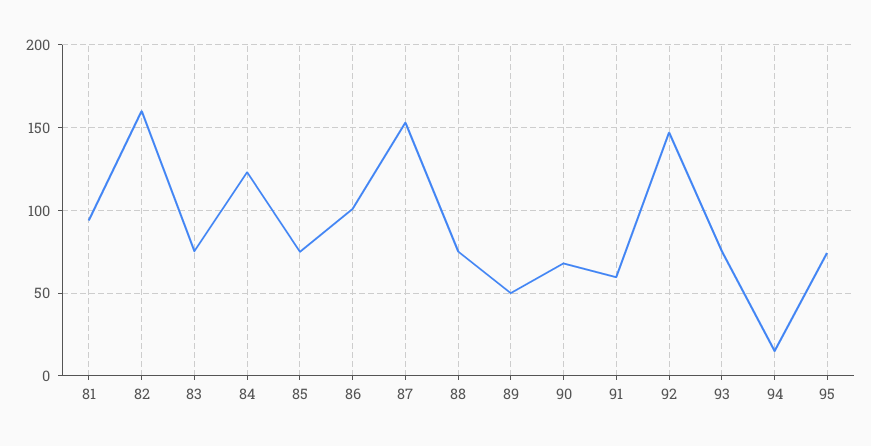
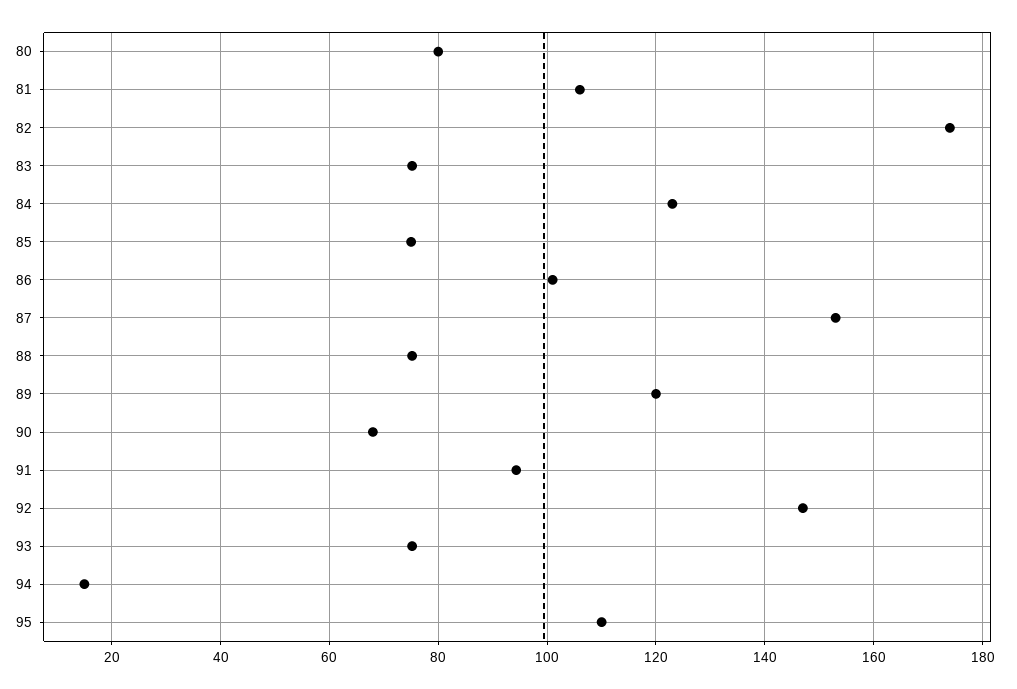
81: 95 -> 106
82: 160 -> 174
89: 50 -> 120
91: 60 -> 94
95: 75 -> 110
80: none -> 80

